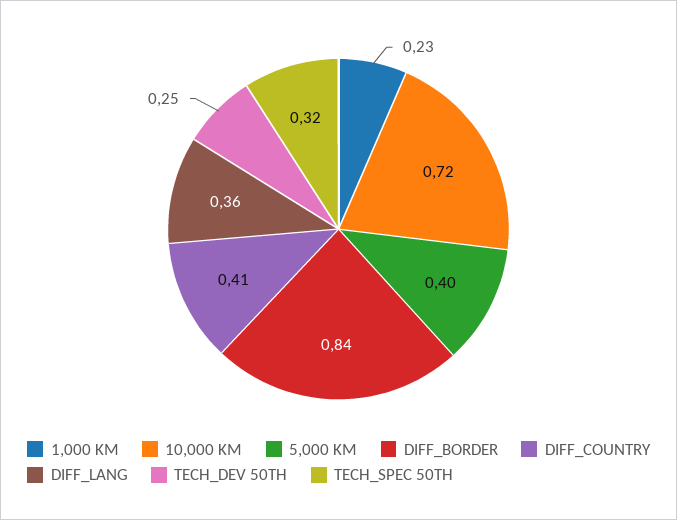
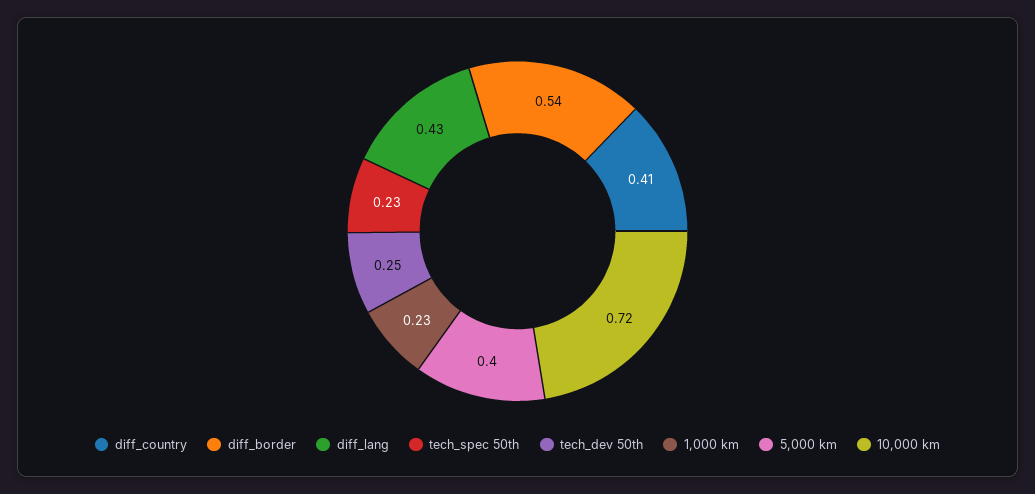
DIFF_BORDER: 0.84 -> 0.54
DIFF_LANG: 0.36 -> 0.43
TECH_SPEC 50TH: 0.32 -> 0.23

